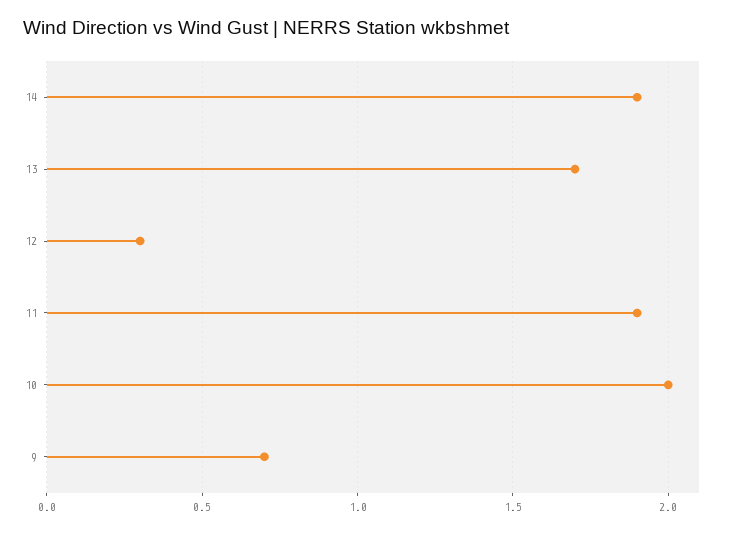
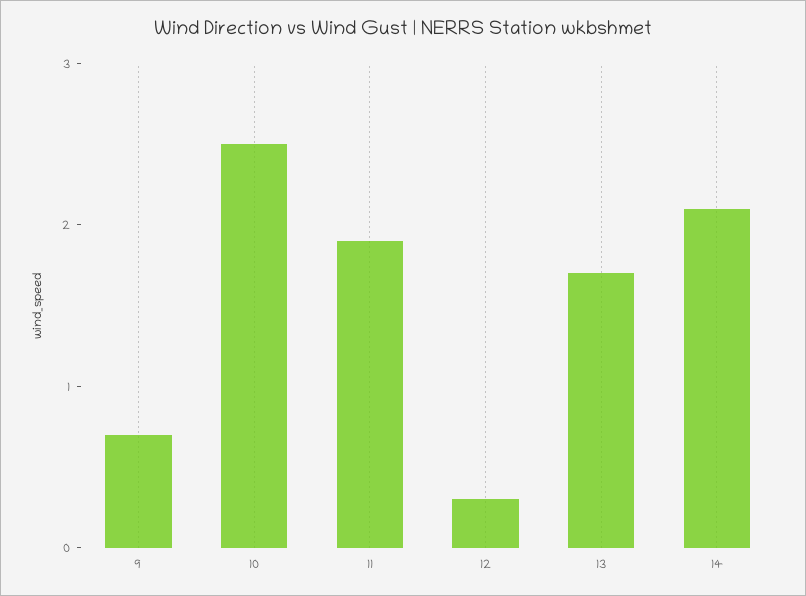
14: 1.9 -> 2.1
10: 2 -> 2.5

